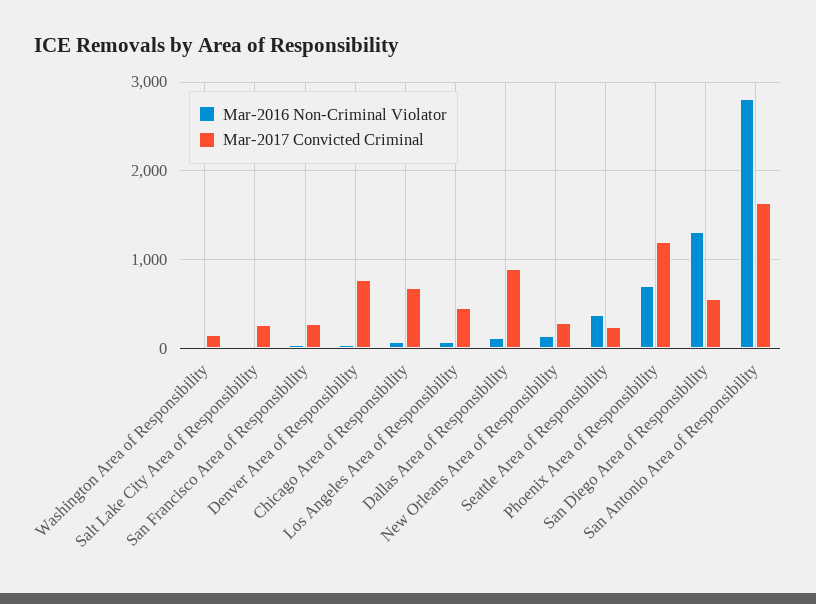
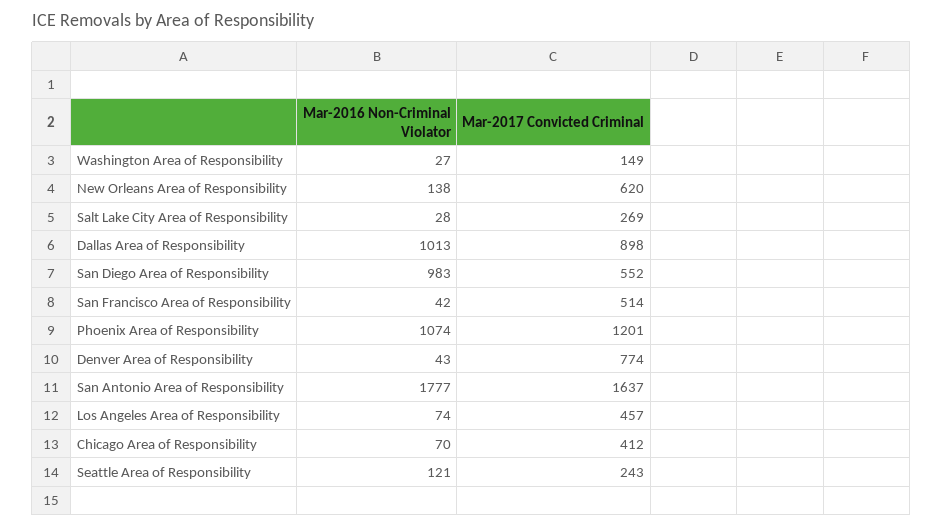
Mar-2017 Convicted Criminal, San Francisco Area of Responsibility: 300 -> 514
Mar-2017 Convicted Criminal, Chicago Area of Responsibility: 700 -> 412
Mar-2016 Non-Criminal Violator, Dallas Area of Responsibility: 100 -> 1013
Mar-2017 Convicted Criminal, New Orleans Area of Responsibility: 300 -> 620
Mar-2016 Non-Criminal Violator, Seattle Area of Responsibility: 400 -> 121
Mar-2016 Non-Criminal Violator, Phoenix Area of Responsibility: 700 -> 1074
Mar-2016 Non-Criminal Violator, San Diego Area of Responsibility: 1300 -> 983
Mar-2016 Non-Criminal Violator, San Antonio Area of Responsibility: 2800 -> 1777

